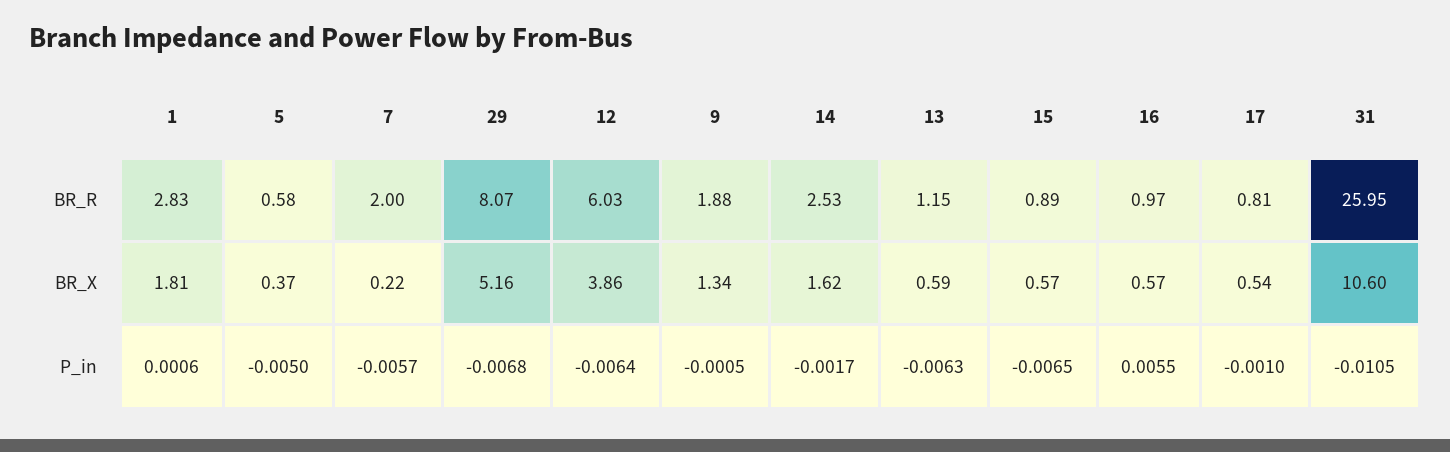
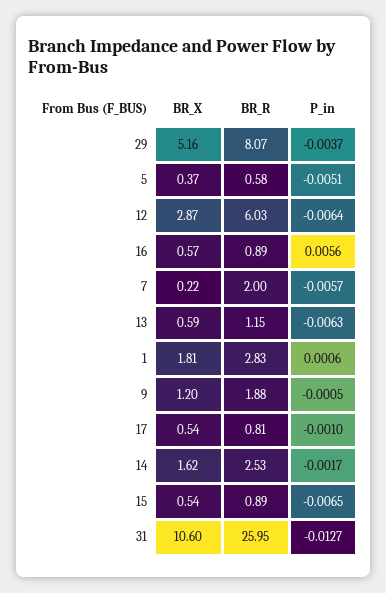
16, BR_R: 0.97 -> 0.89
12, BR_X: 3.86 -> 2.87
9, BR_X: 1.34 -> 1.2
15, BR_X: 0.57 -> 0.54
5, P_in: -0.005 -> -0.0051
29, P_in: -0.0068 -> -0.0037
16, P_in: 0.0055 -> 0.0056
31, P_in: -0.0105 -> -0.0127

